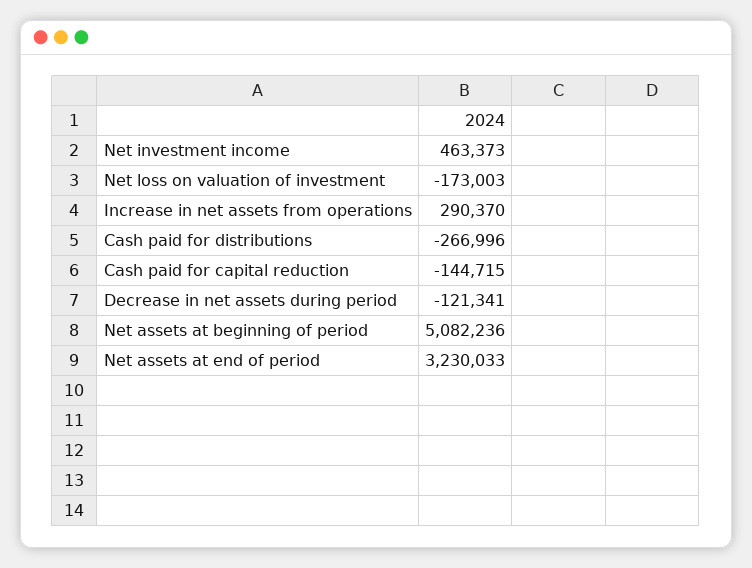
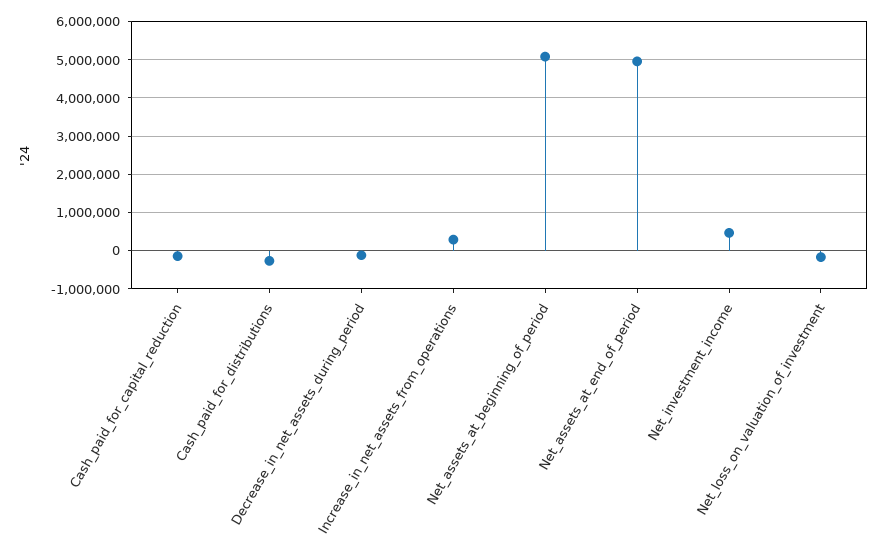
Net assets at end of period: 3230033 -> 5000000

